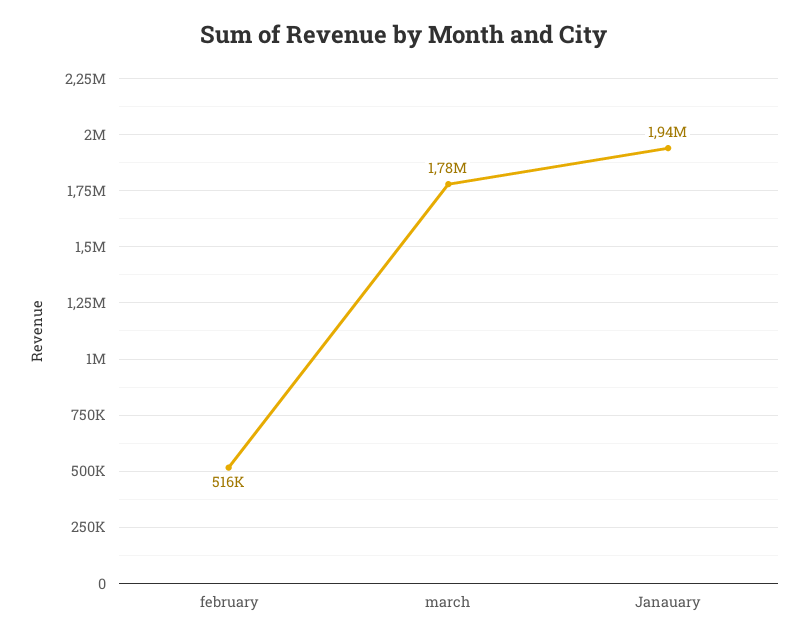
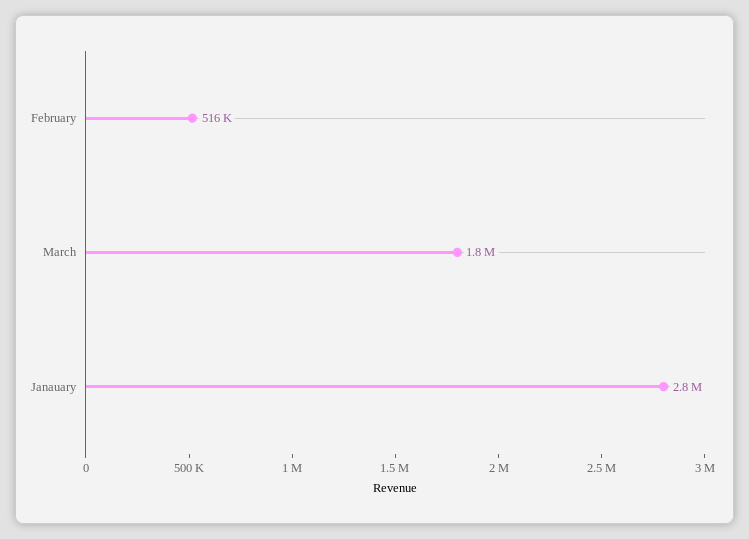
Janauary: 1940000 -> 2800000

